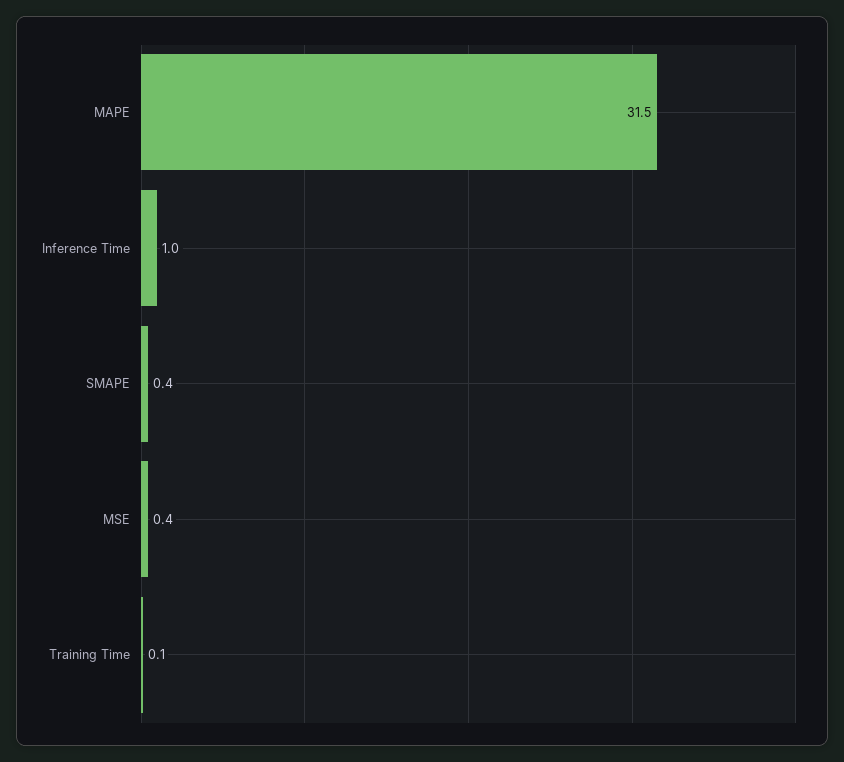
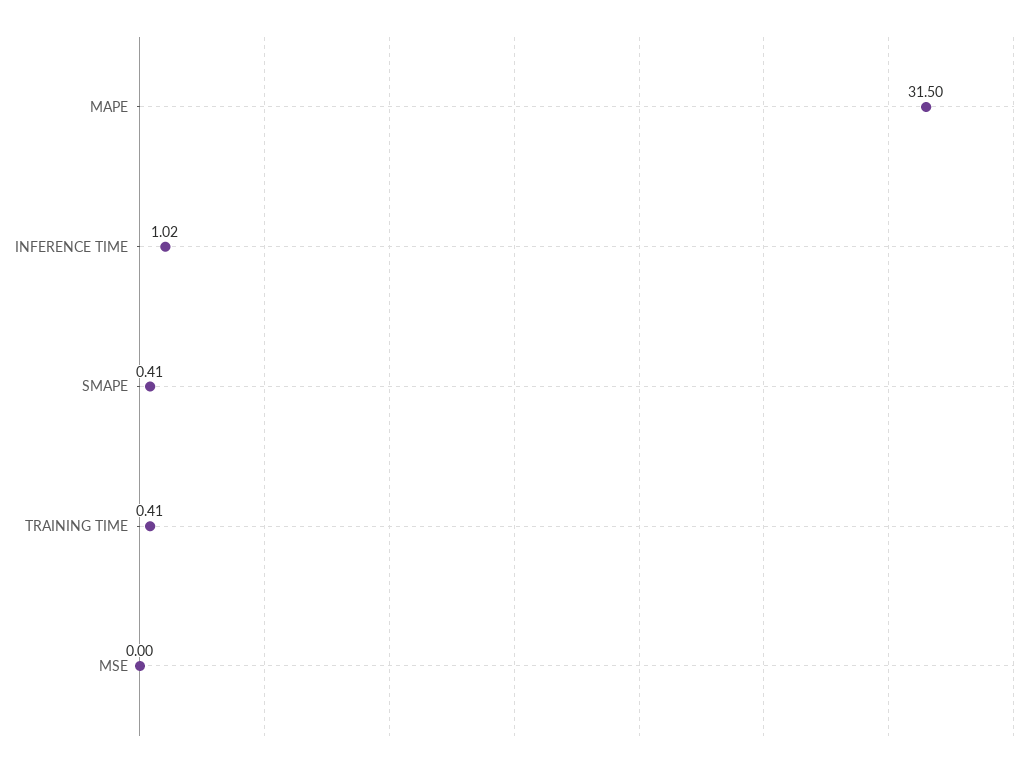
MSE: 0.4 -> 0
Training Time: 0.1 -> 0.41

